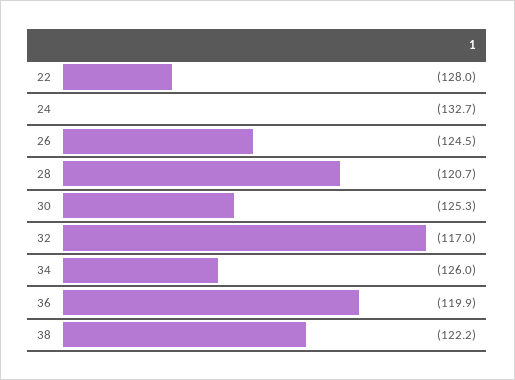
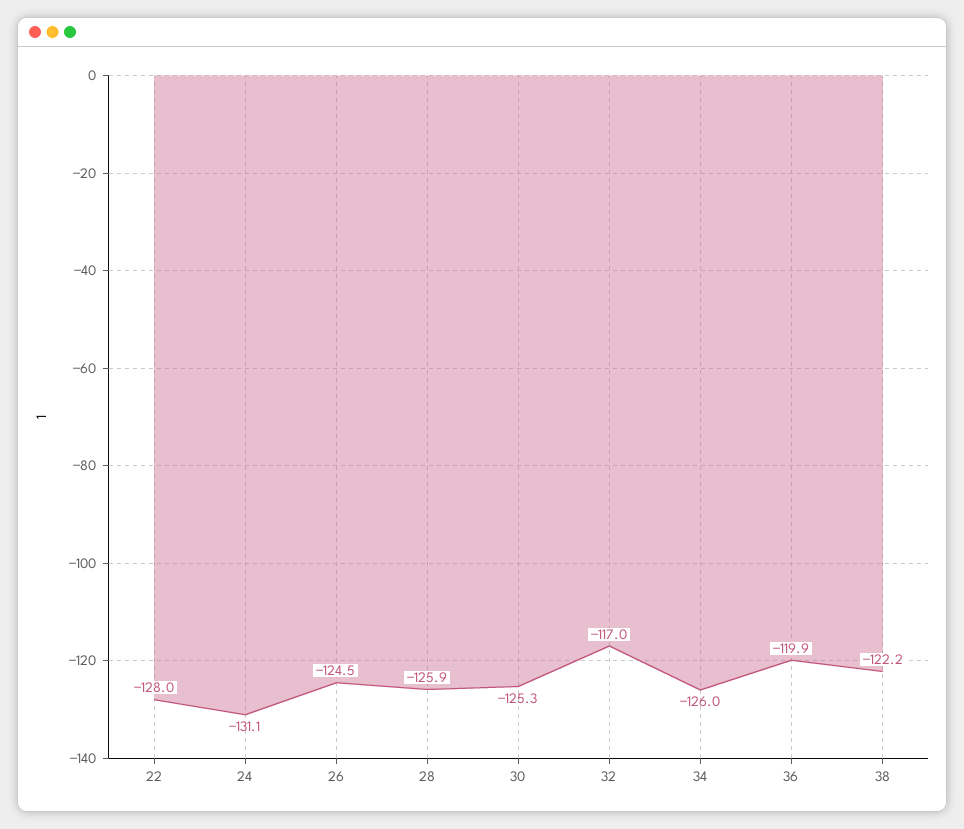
24: -132.7 -> -131.1
28: -120.7 -> -125.9

